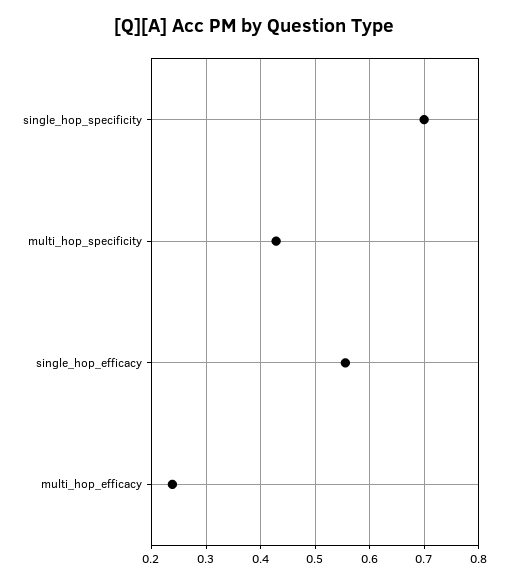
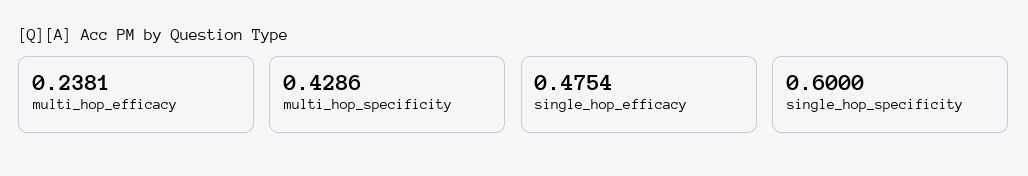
single_hop_specificity: 0.7 -> 0.6
single_hop_efficacy: 0.56 -> 0.4754

